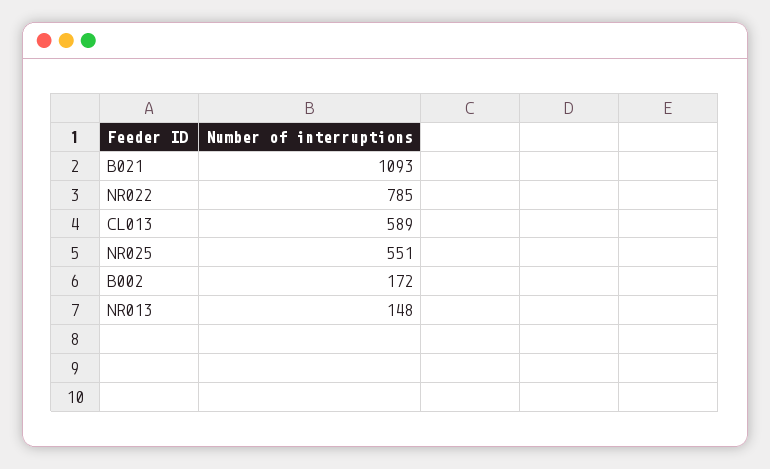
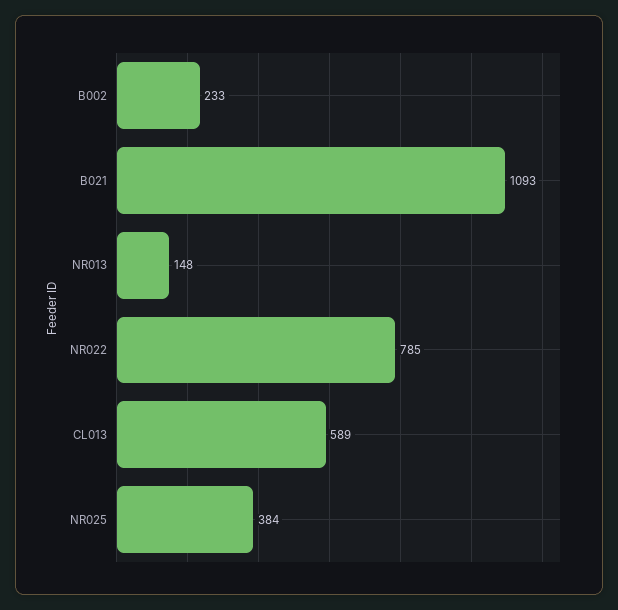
NR025: 551 -> 384
B002: 172 -> 233

